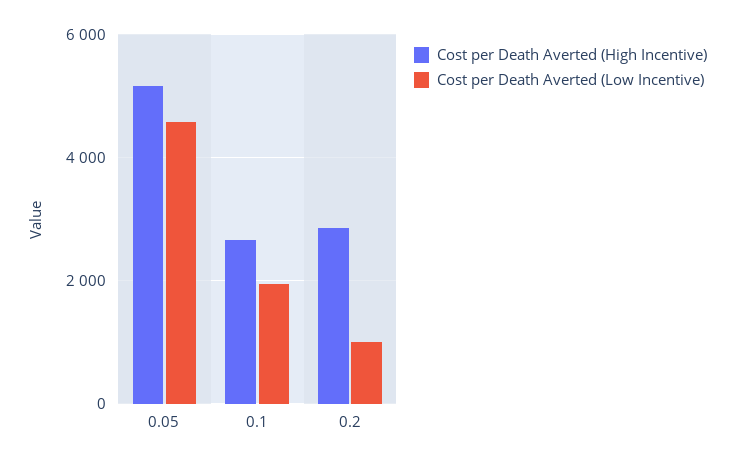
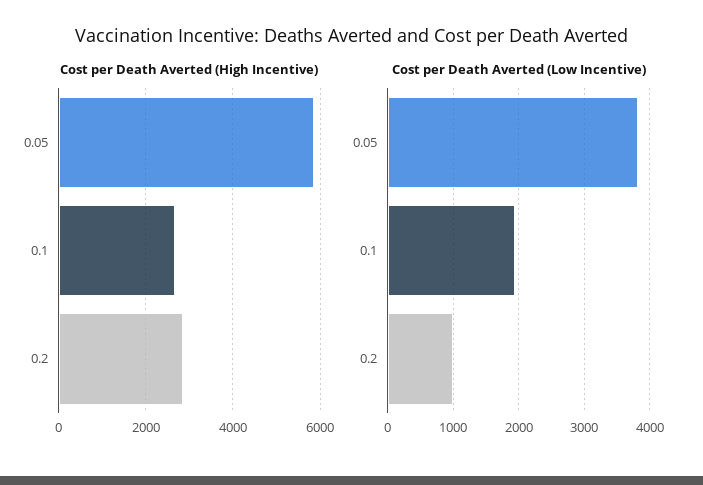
Cost per Death Averted (High Incentive), 0.05: 5200 -> 5800
Cost per Death Averted (Low Incentive), 0.05: 4600 -> 3800

